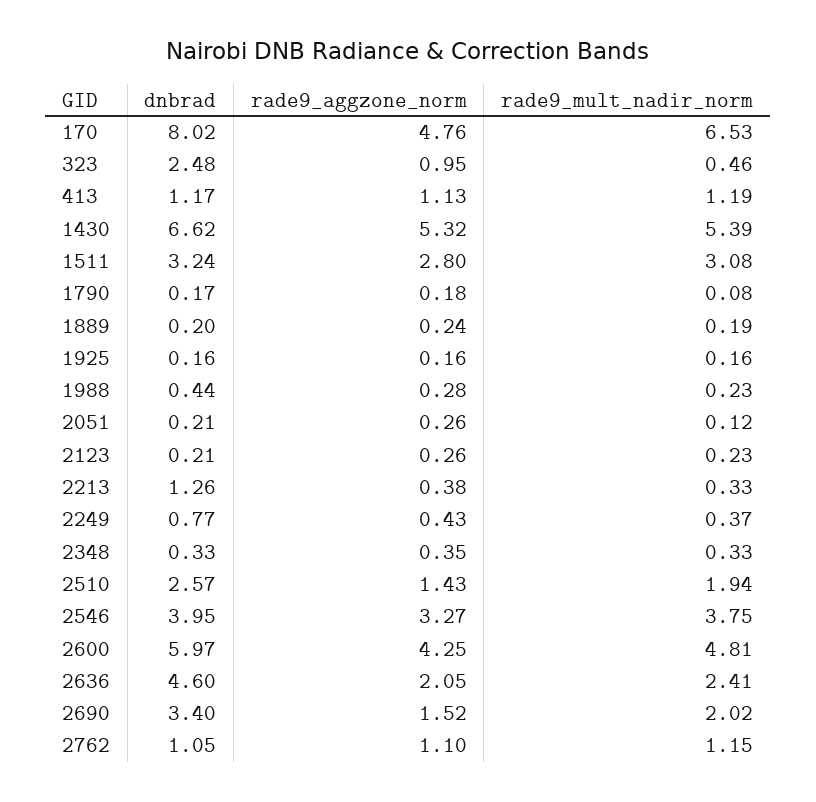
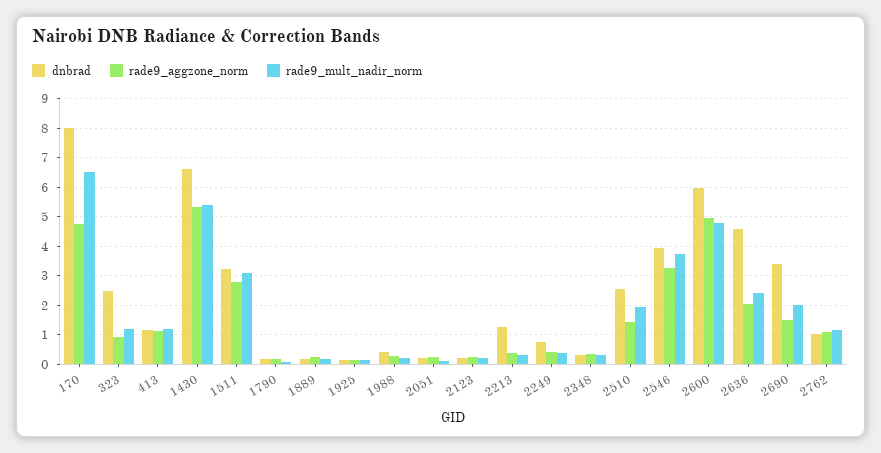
rade9_mult_nadir_norm, 323: 0.46 -> 1.25
rade9_aggzone_norm, 2600: 4.25 -> 5

